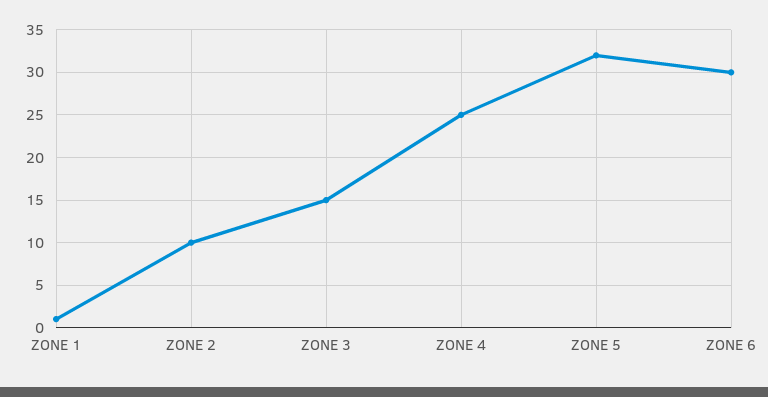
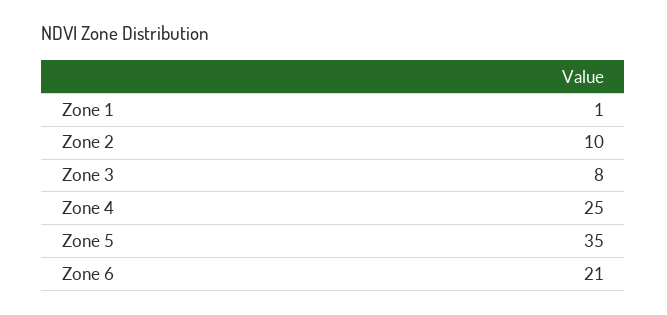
ZONE 3: 15 -> 8
ZONE 5: 32 -> 35
ZONE 6: 30 -> 21

